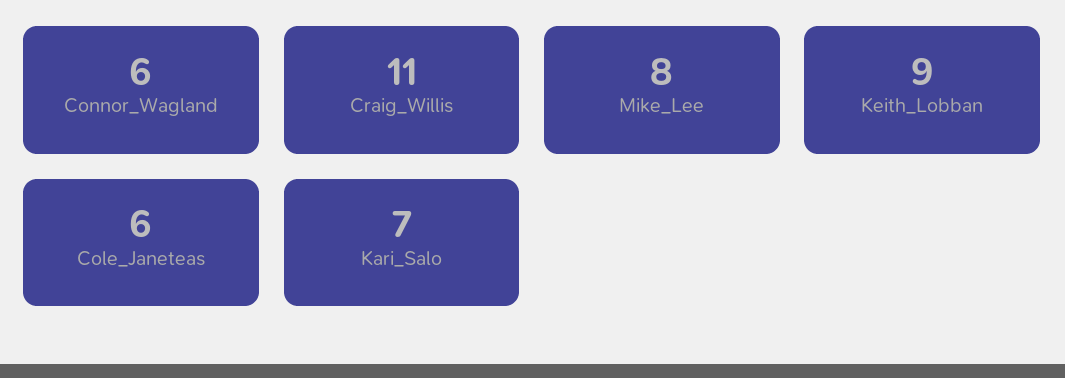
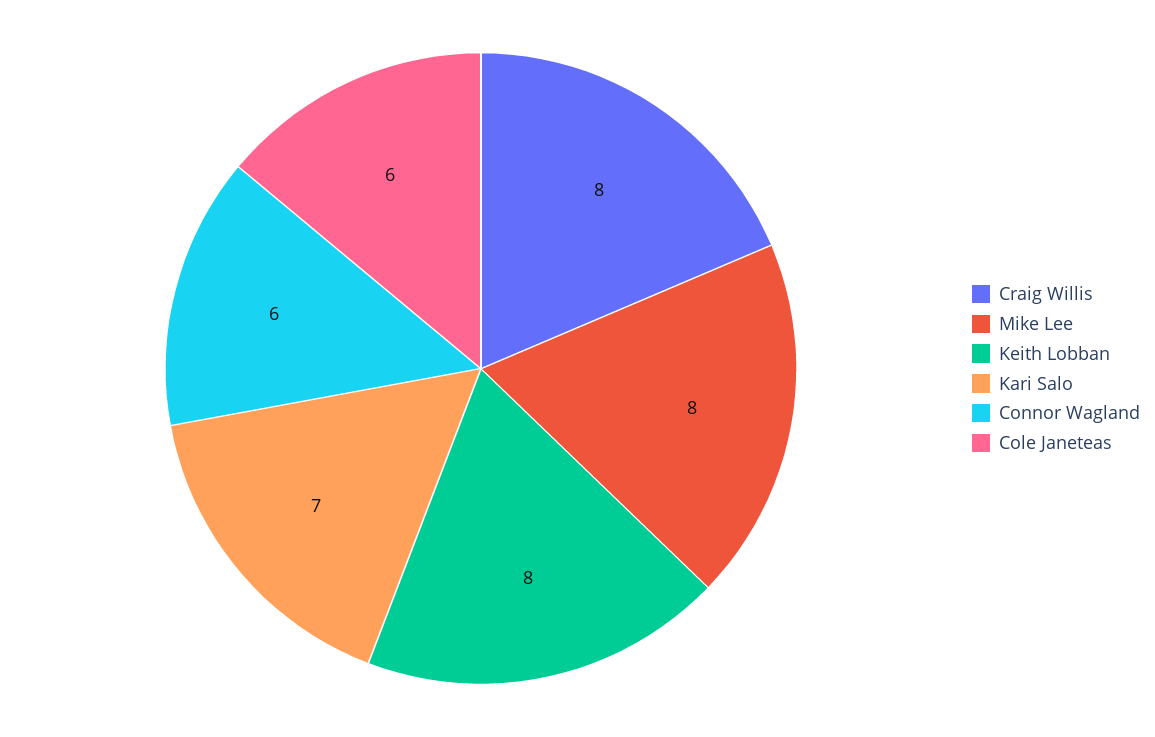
Craig_Willis: 11 -> 8
Keith_Lobban: 9 -> 8

